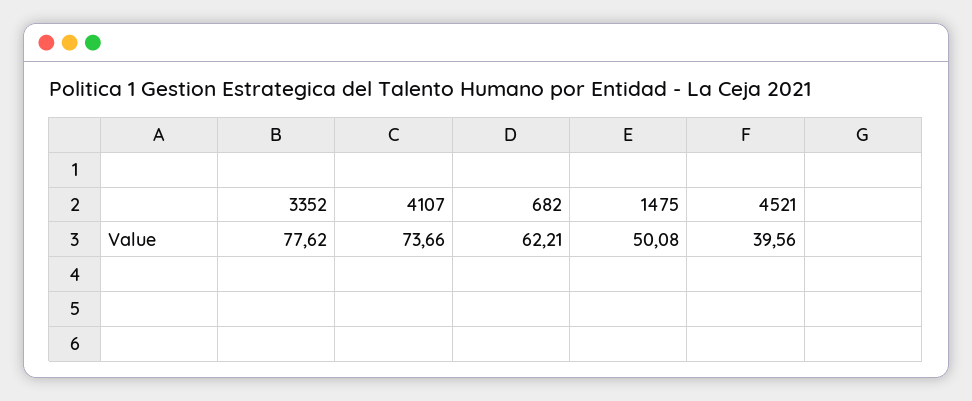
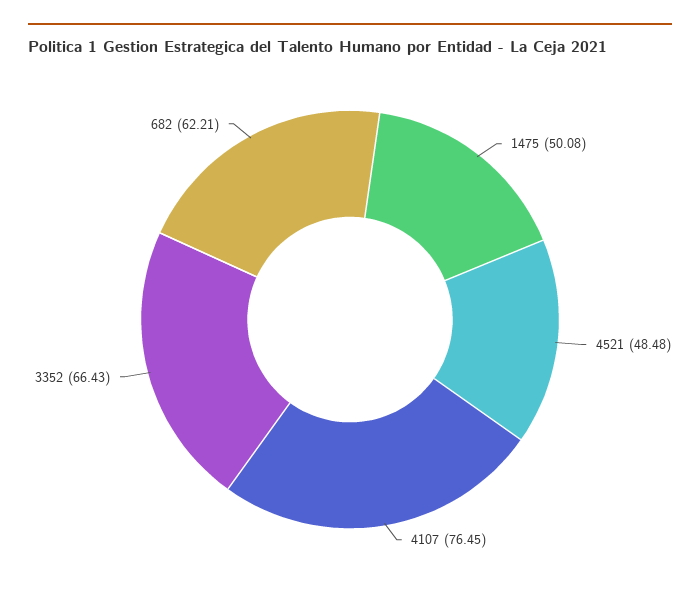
3352: 77.62 -> 66.43
4107: 73.66 -> 76.45
4521: 39.56 -> 48.48

